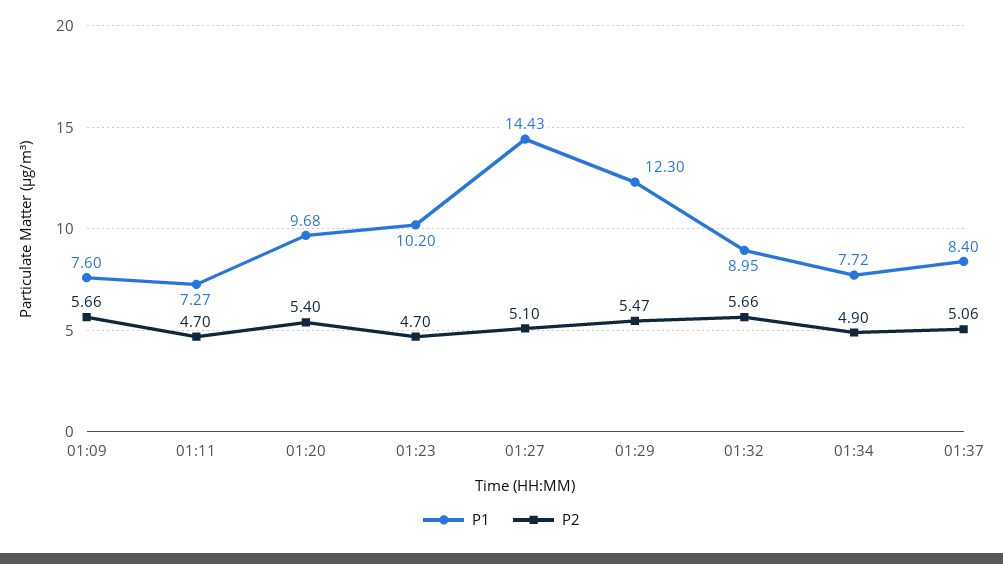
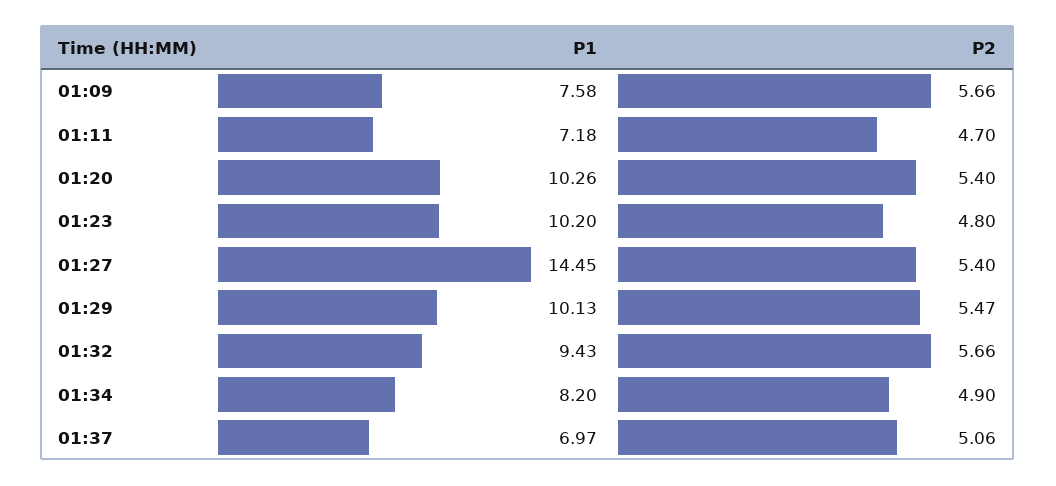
P1, 01:09: 7.6 -> 7.58
P1, 01:11: 7.27 -> 7.18
P1, 01:20: 9.68 -> 10.26
P2, 01:23: 4.7 -> 4.8
P1, 01:27: 14.43 -> 14.45
P2, 01:27: 5.1 -> 5.4
P1, 01:29: 12.3 -> 10.13
P1, 01:32: 8.95 -> 9.43
P1, 01:34: 7.72 -> 8.2
P1, 01:37: 8.4 -> 6.97

